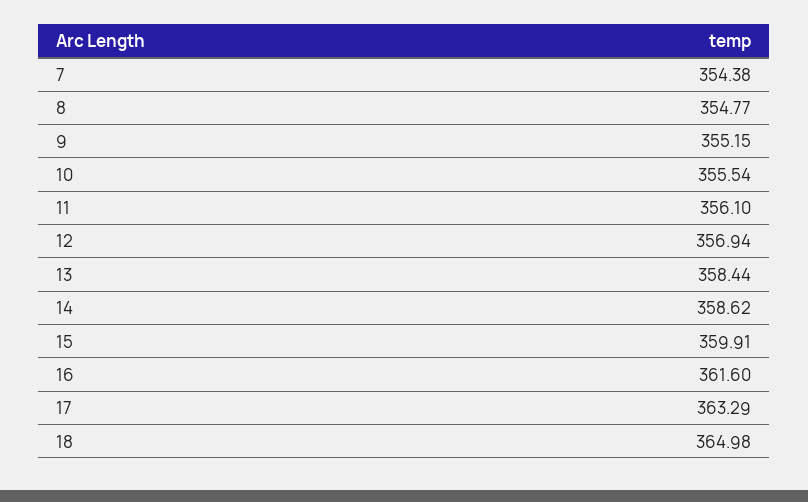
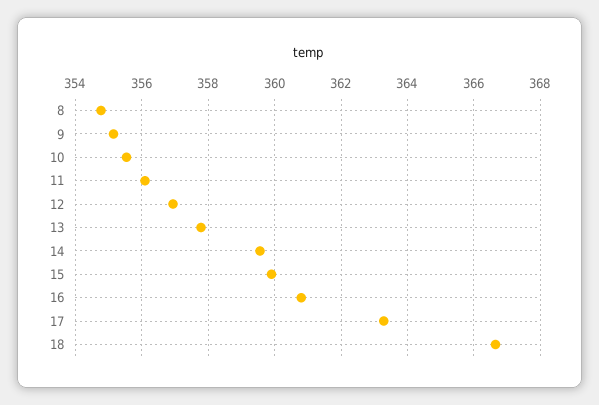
7: 354.38 -> none
13: 358.44 -> 357.8
14: 358.62 -> 359.6
16: 361.6 -> 360.8
18: 364.98 -> 366.6

